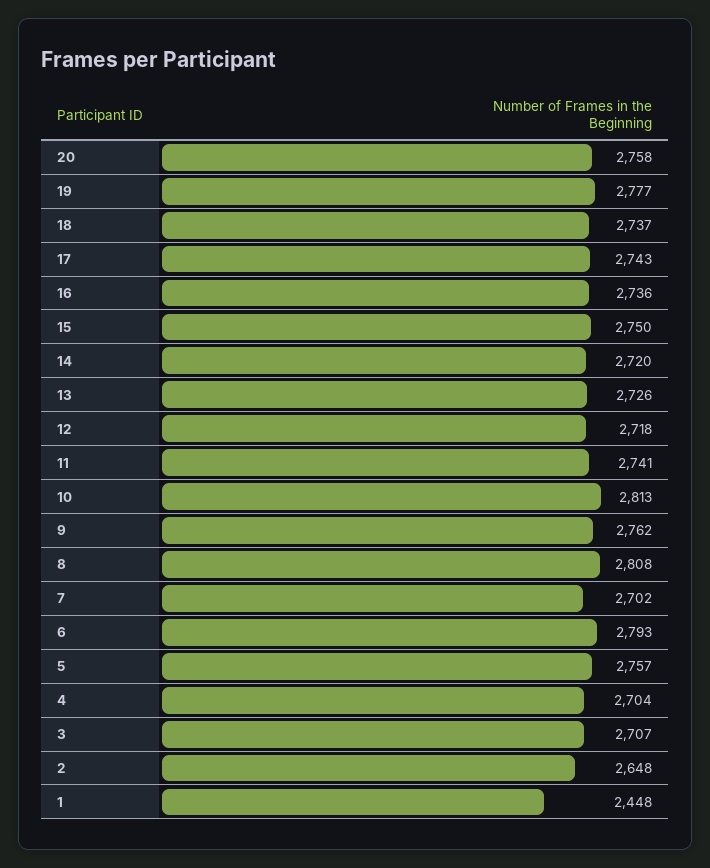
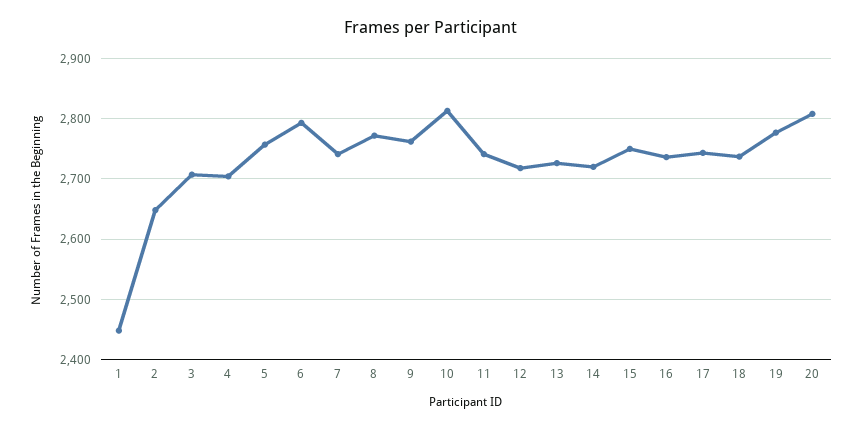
20: 2758 -> 2810
8: 2808 -> 2770
7: 2702 -> 2740

